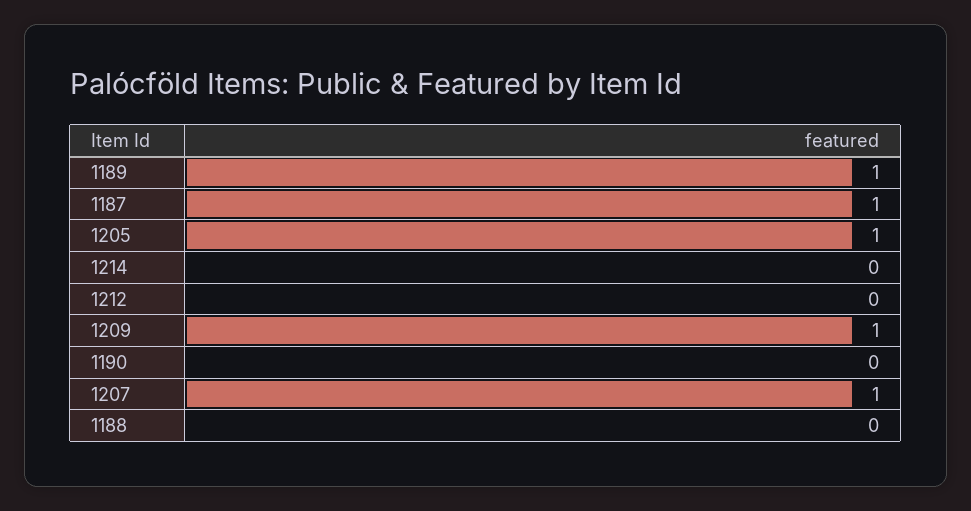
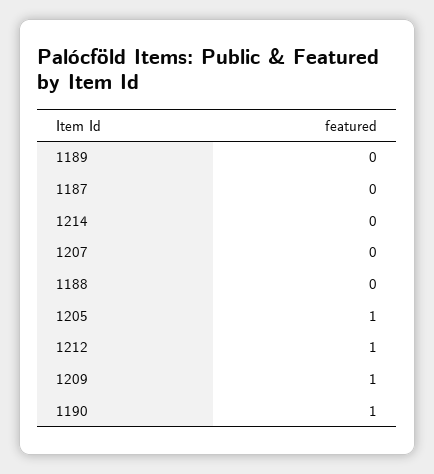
1189: 1 -> 0
1187: 1 -> 0
1212: 0 -> 1
1190: 0 -> 1
1207: 1 -> 0

